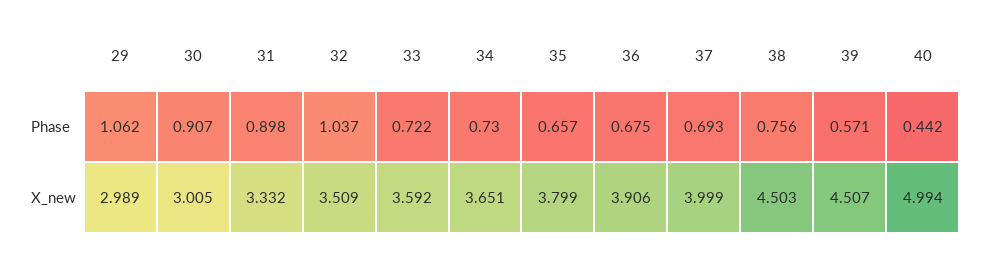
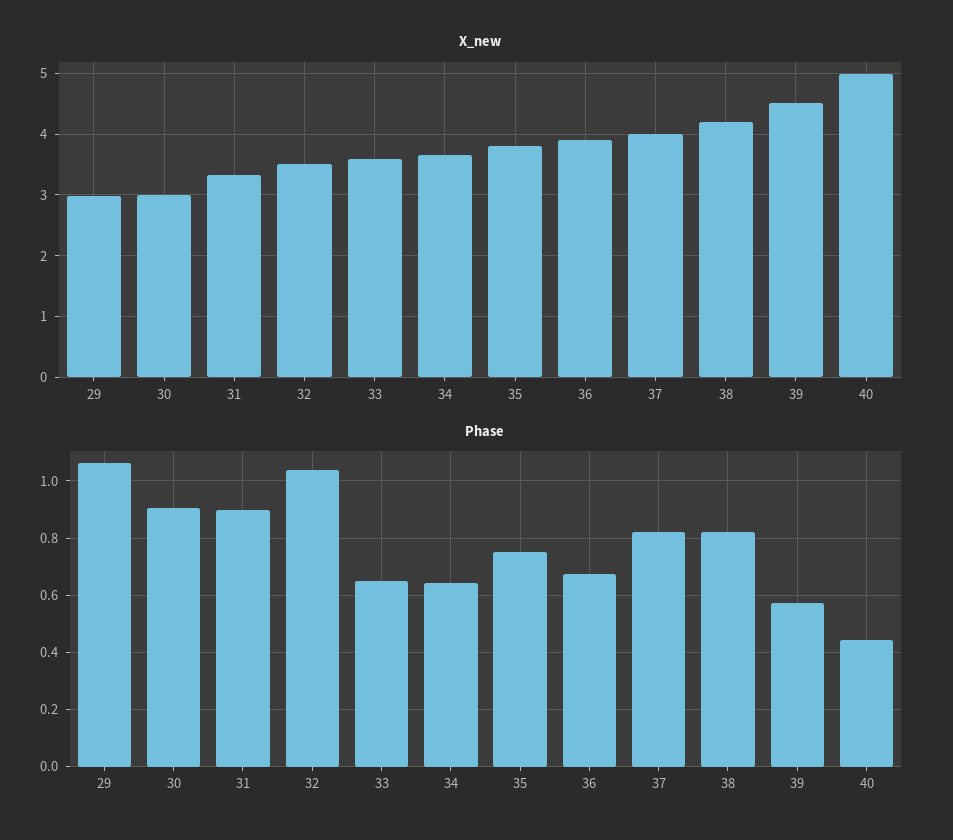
Phase, 33: 0.722 -> 0.65
Phase, 34: 0.73 -> 0.65
Phase, 35: 0.657 -> 0.75
Phase, 37: 0.693 -> 0.825
Phase, 38: 0.756 -> 0.825
X_new, 38: 4.503 -> 4.2

